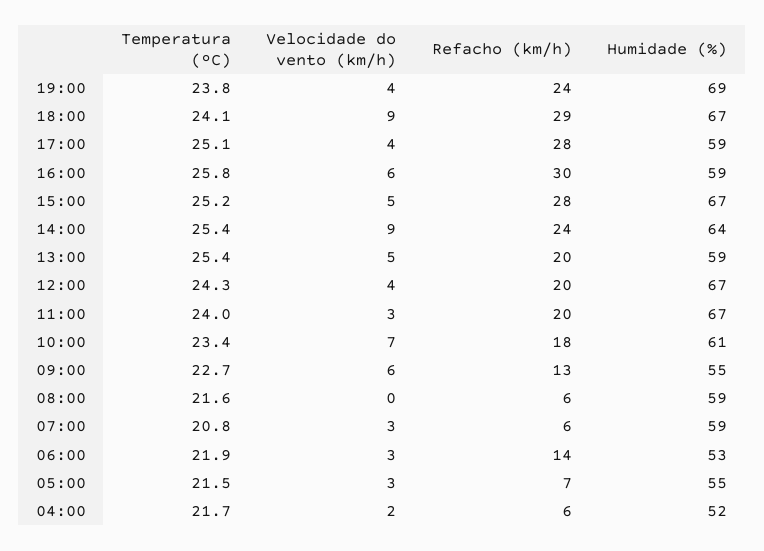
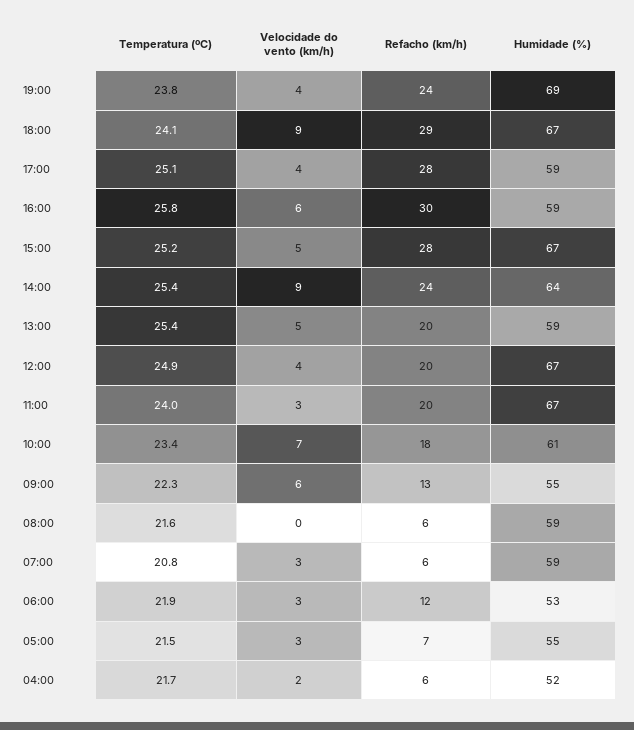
Temperatura (ºC), 12:00: 24.3 -> 24.9
Temperatura (ºC), 09:00: 22.7 -> 22.3
Refacho (km/h), 06:00: 14 -> 12

